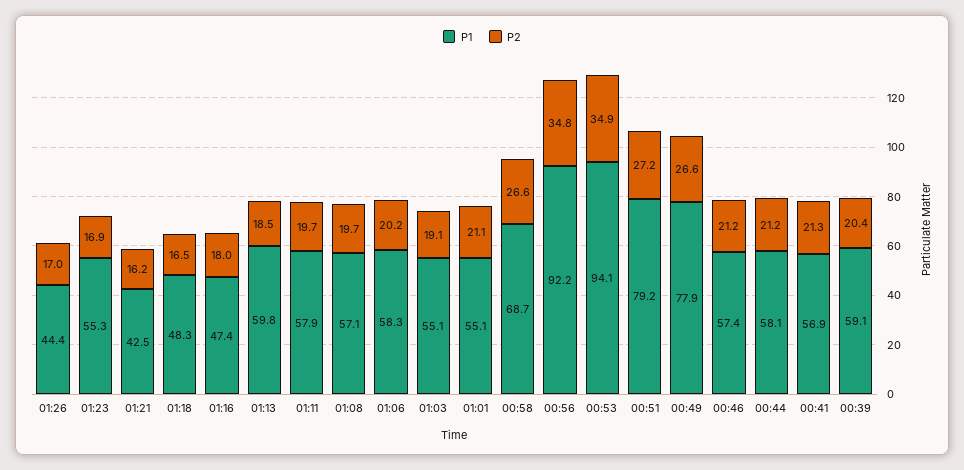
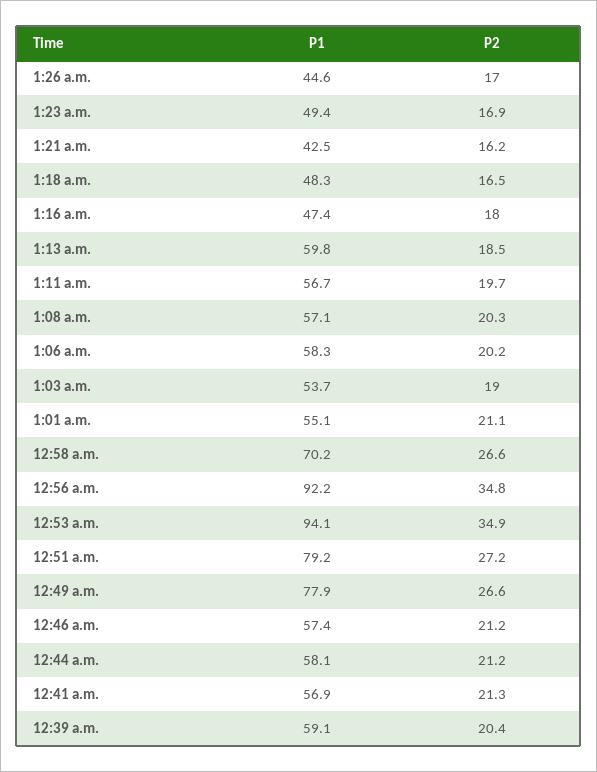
P1, 01:26: 44.4 -> 44.6
P1, 01:23: 55.3 -> 49.4
P1, 01:11: 57.9 -> 56.7
P2, 01:08: 19.7 -> 20.3
P1, 01:03: 55.1 -> 53.7
P2, 01:03: 19.1 -> 19
P1, 00:58: 68.7 -> 70.2

